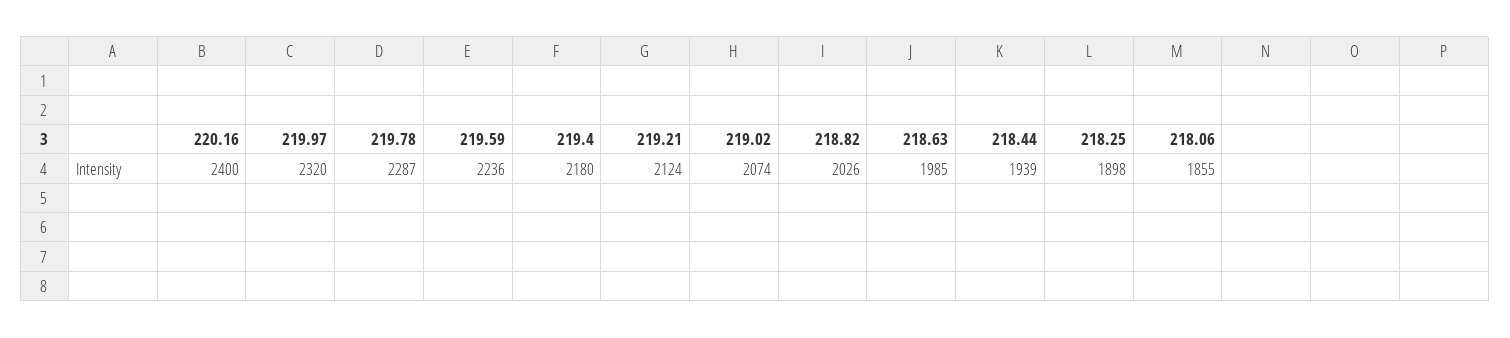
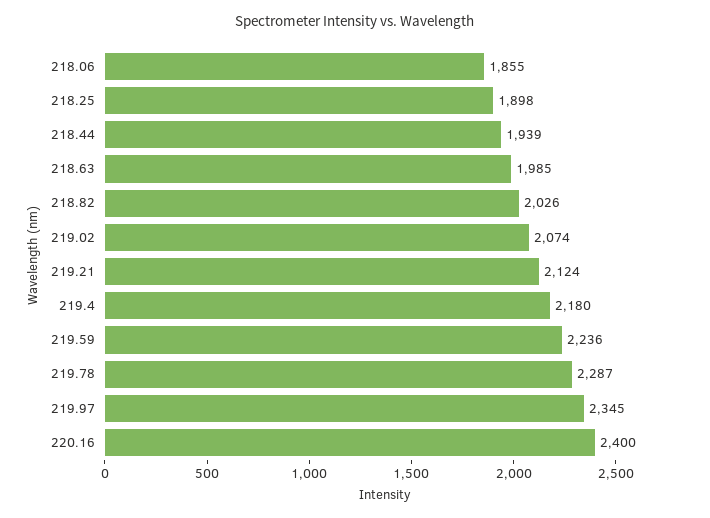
219.97: 2320 -> 2345

